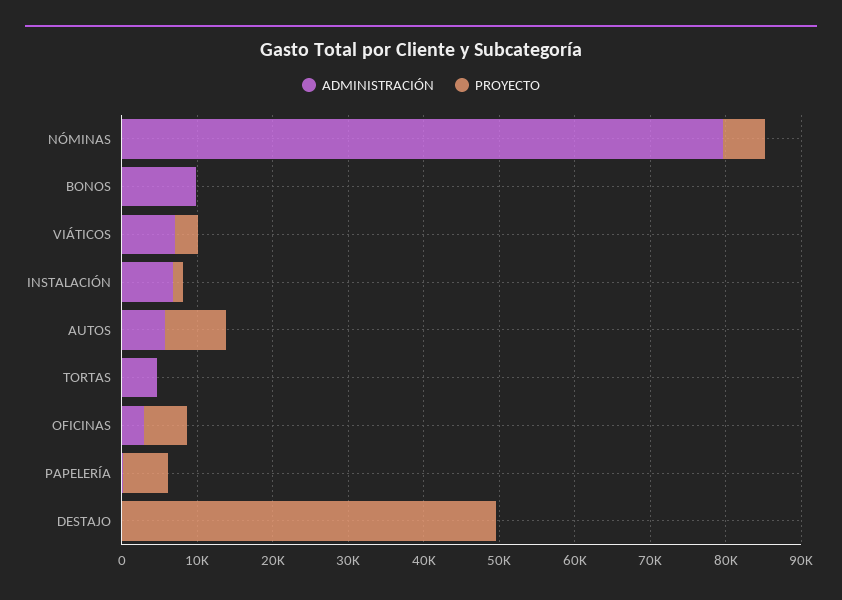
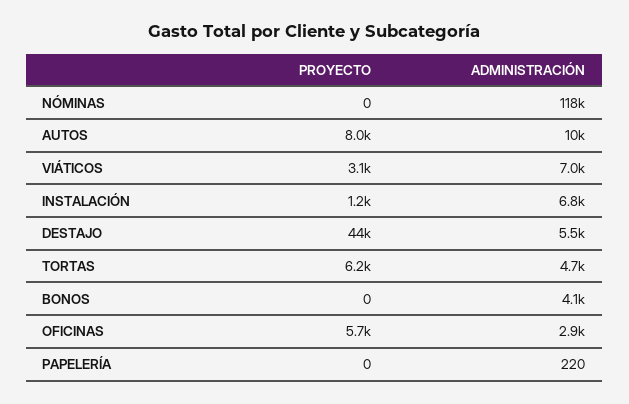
ADMINISTRACIÓN, NÓMINAS: 80000 -> 118000
PROYECTO, NÓMINAS: 6000 -> 0
ADMINISTRACIÓN, BONOS: 10000 -> 4100
ADMINISTRACIÓN, AUTOS: 6000 -> 10000
PROYECTO, TORTAS: 0 -> 6200
PROYECTO, PAPELERÍA: 6000 -> 0
ADMINISTRACIÓN, DESTAJO: 0 -> 5500
PROYECTO, DESTAJO: 50000 -> 44000

